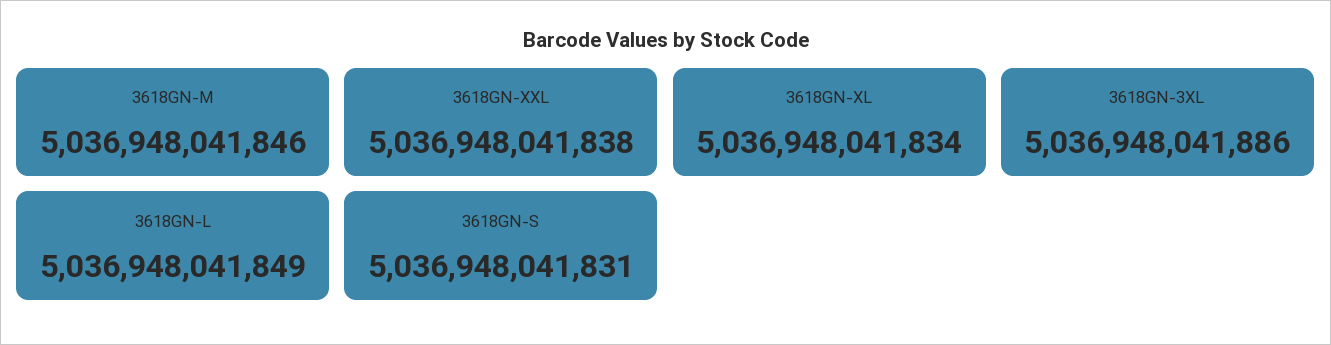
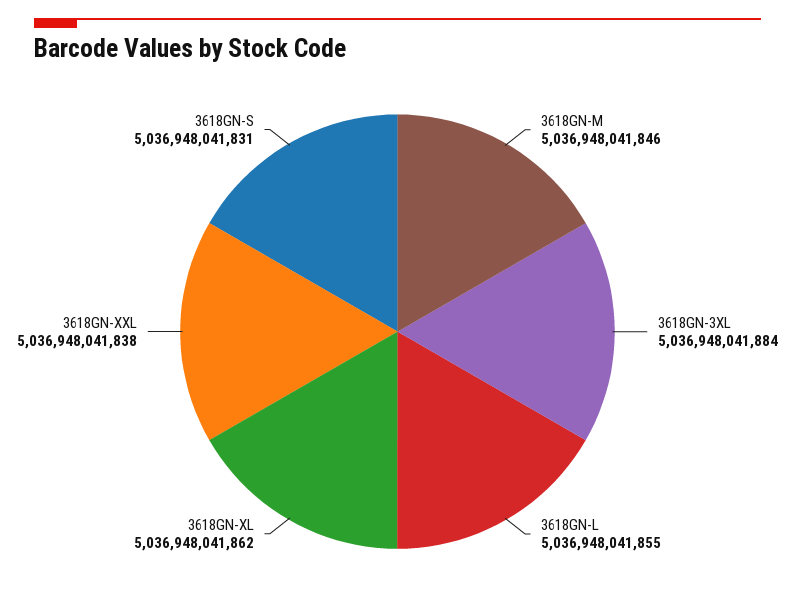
3618GN-XL: 5036948041834 -> 5036948041862
3618GN-3XL: 5036948041886 -> 5036948041884
3618GN-L: 5036948041849 -> 5036948041855

